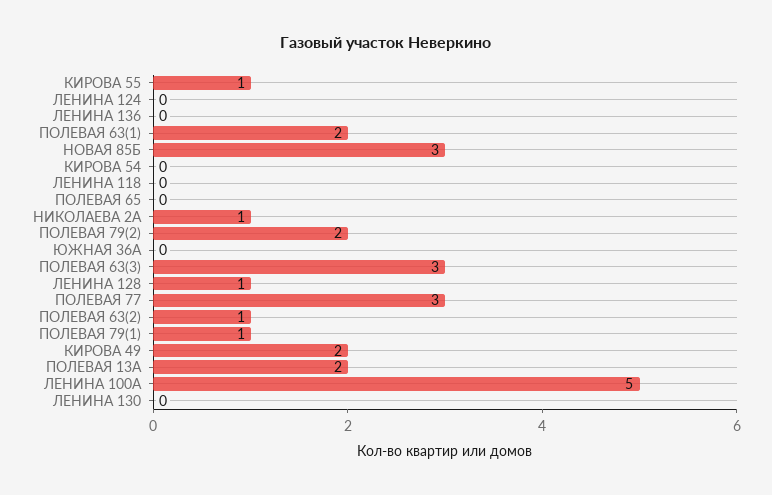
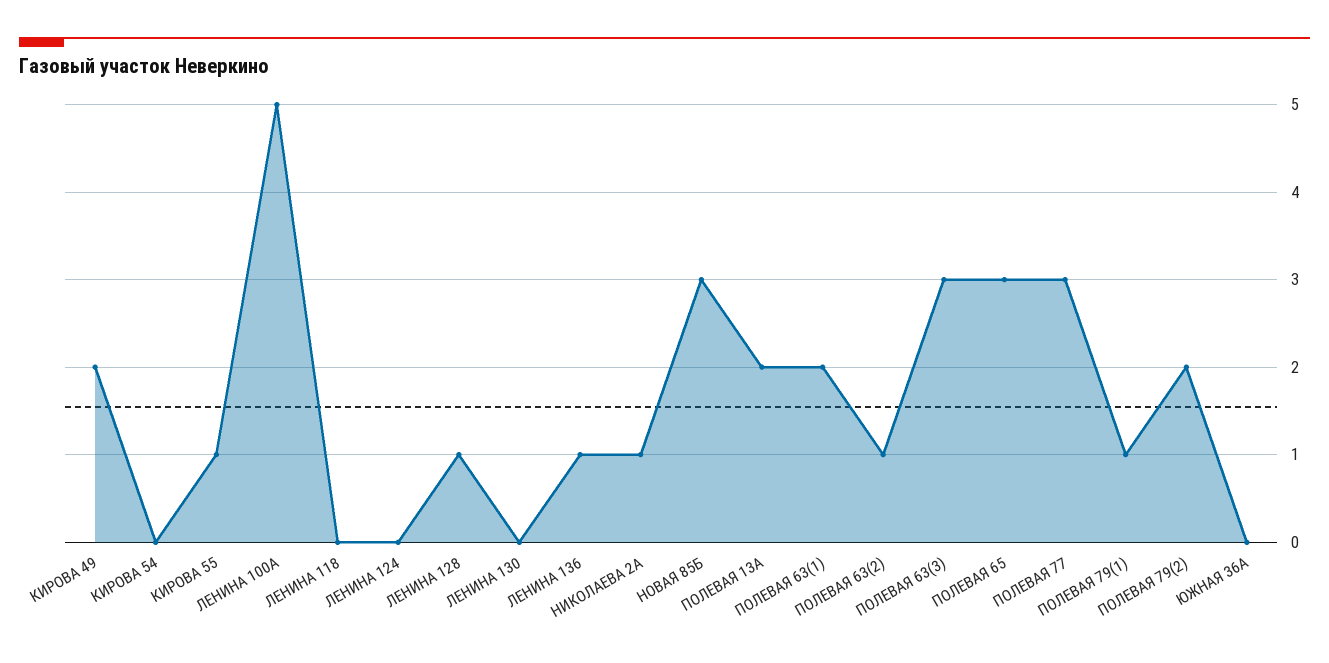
ЛЕНИНА 136: 0 -> 1
ПОЛЕВАЯ 65: 0 -> 3

